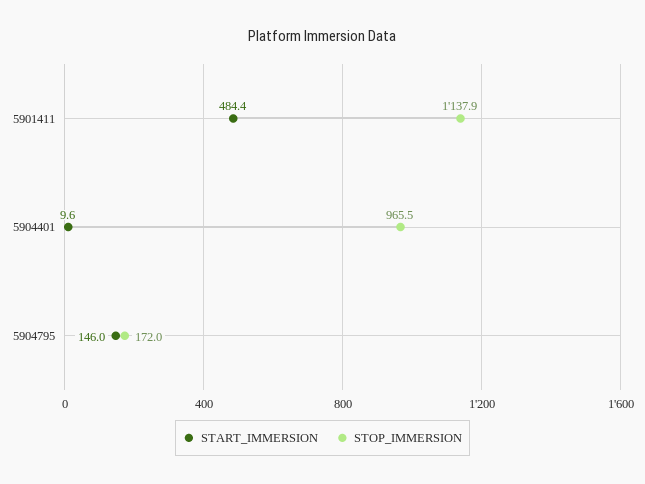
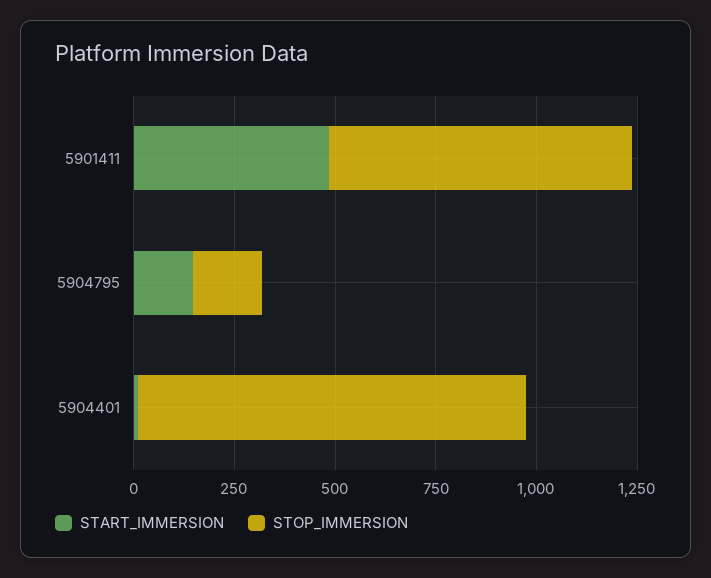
STOP_IMMERSION, 5901411: 1137.9 -> 750

